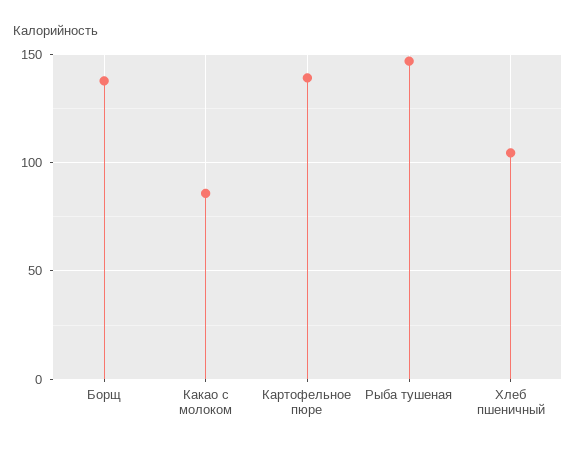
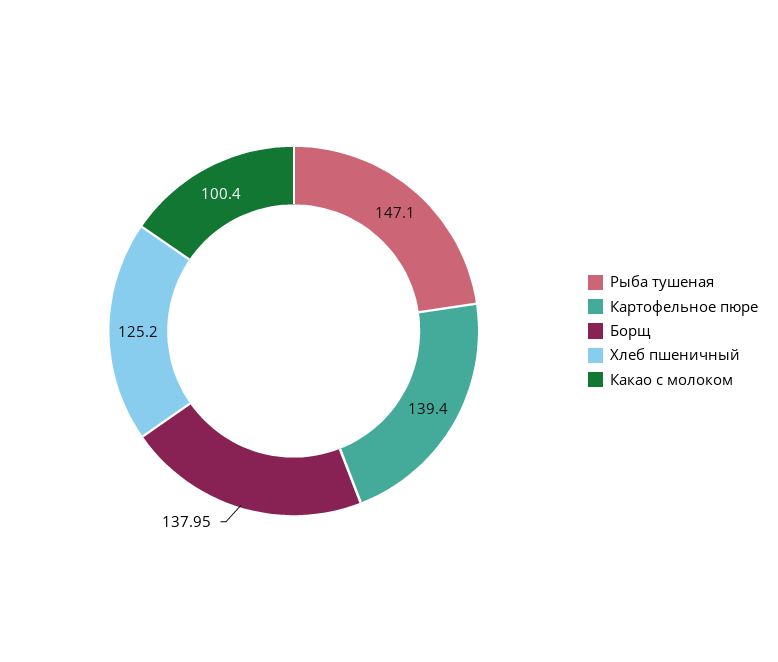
Какао с молоком: 85 -> 100.4
Хлеб пшеничный: 105 -> 125.2

